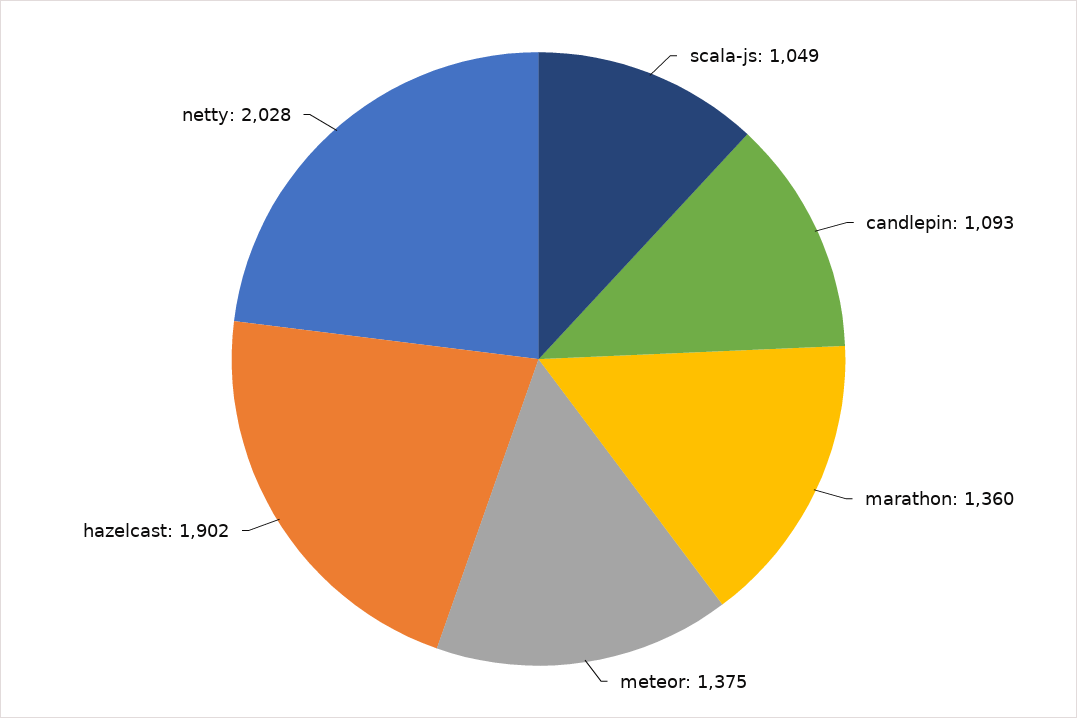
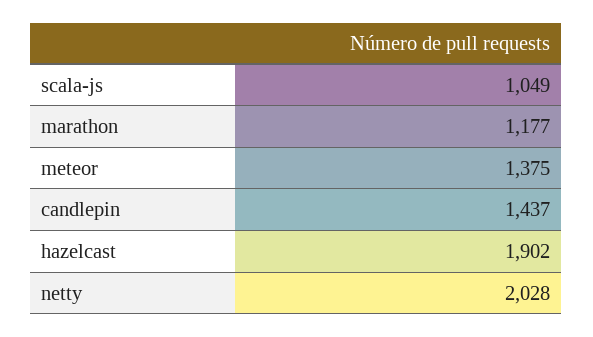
candlepin: 1093 -> 1437
marathon: 1360 -> 1177

